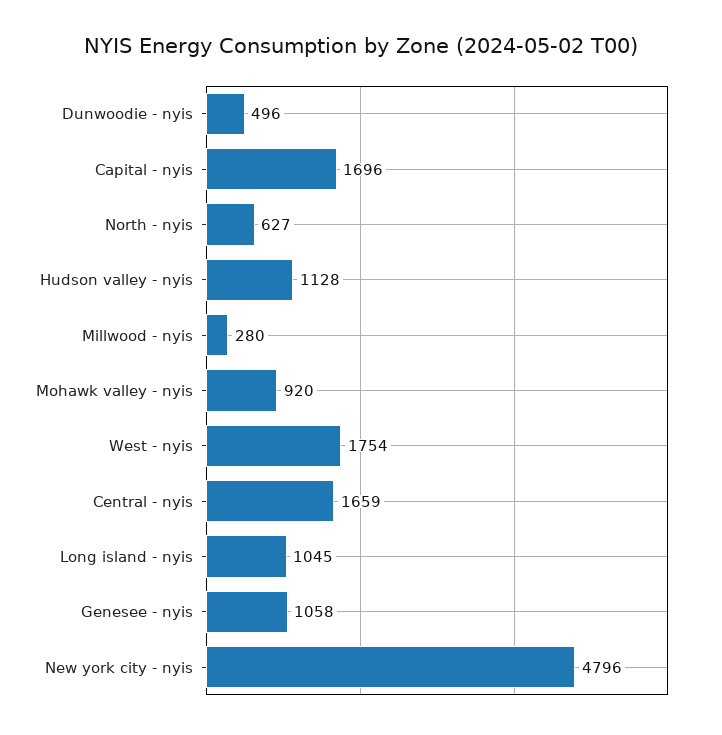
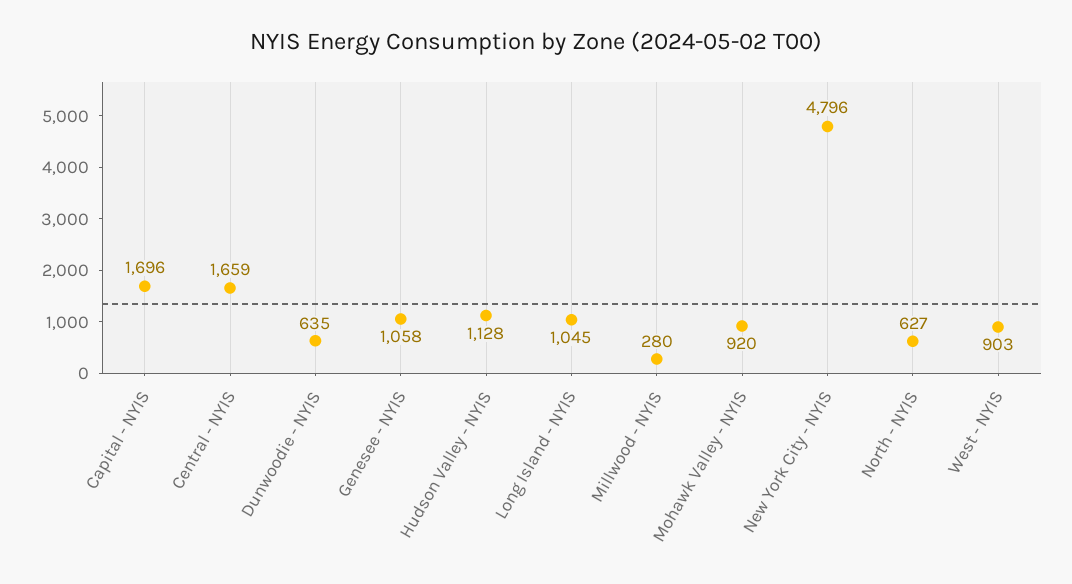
Dunwoodie - nyis: 496 -> 635
West - nyis: 1754 -> 903

